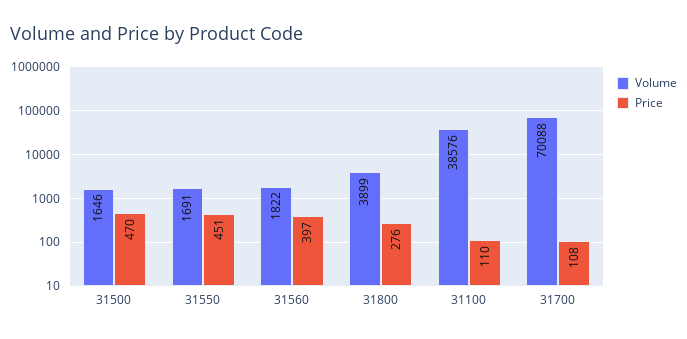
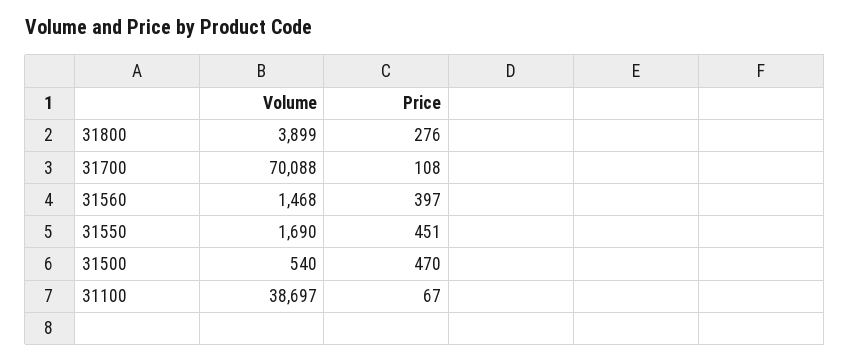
Volume, 31500: 1646 -> 540
Volume, 31550: 1691 -> 1690
Volume, 31560: 1822 -> 1468
Volume, 31100: 38576 -> 38697
Price, 31100: 110 -> 67

